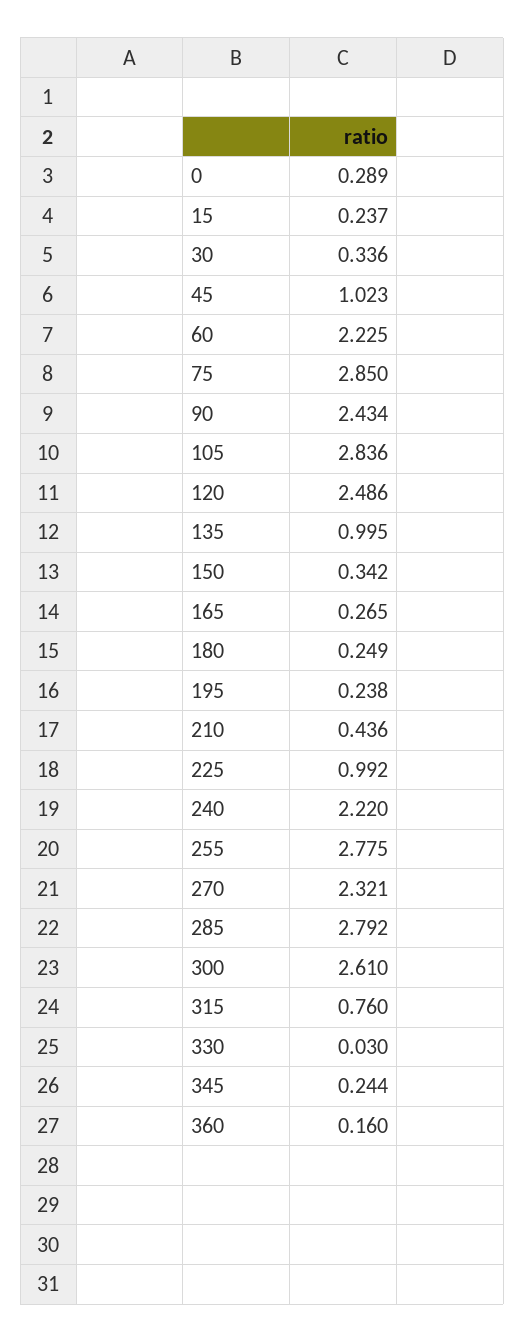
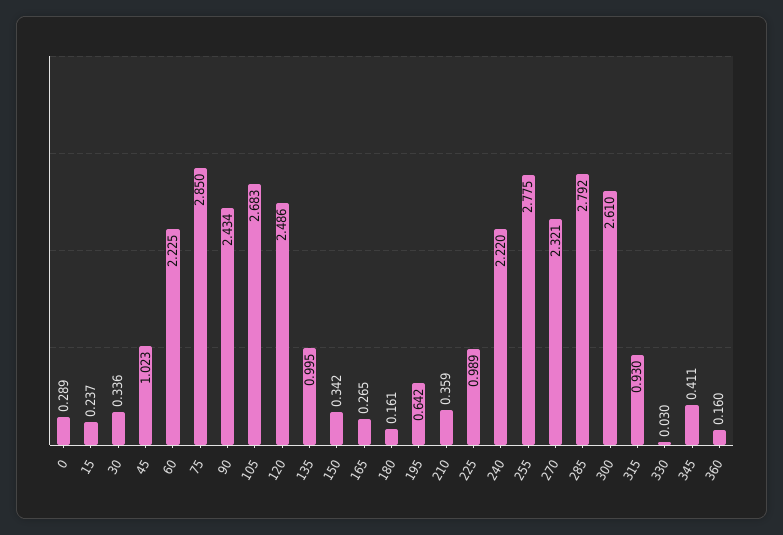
105: 2.836 -> 2.683
180: 0.249 -> 0.161
195: 0.238 -> 0.642
210: 0.436 -> 0.359
225: 0.992 -> 0.989
315: 0.76 -> 0.93
345: 0.244 -> 0.411

